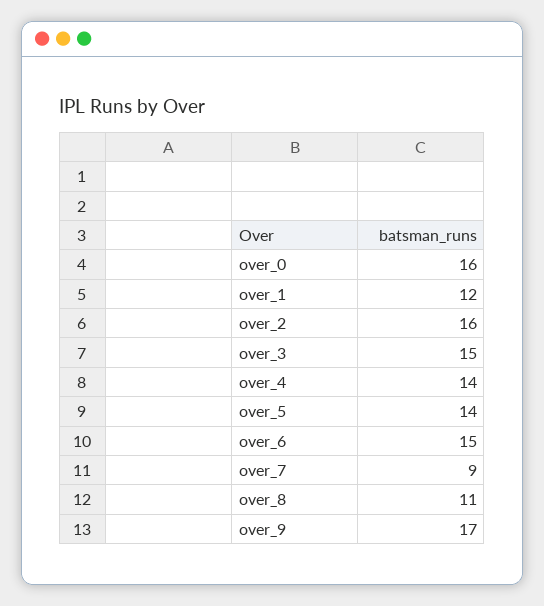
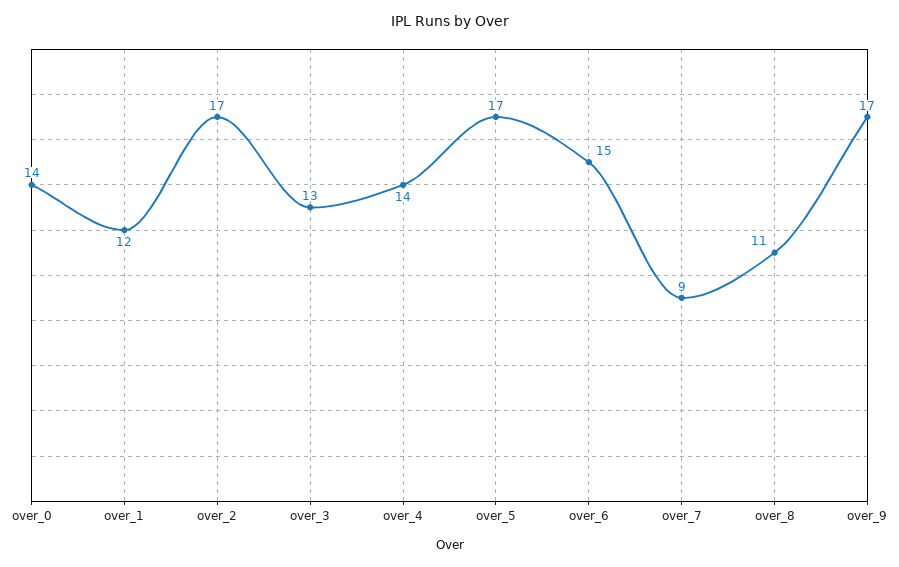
over_0: 16 -> 14
over_2: 16 -> 17
over_3: 15 -> 13
over_5: 14 -> 17

